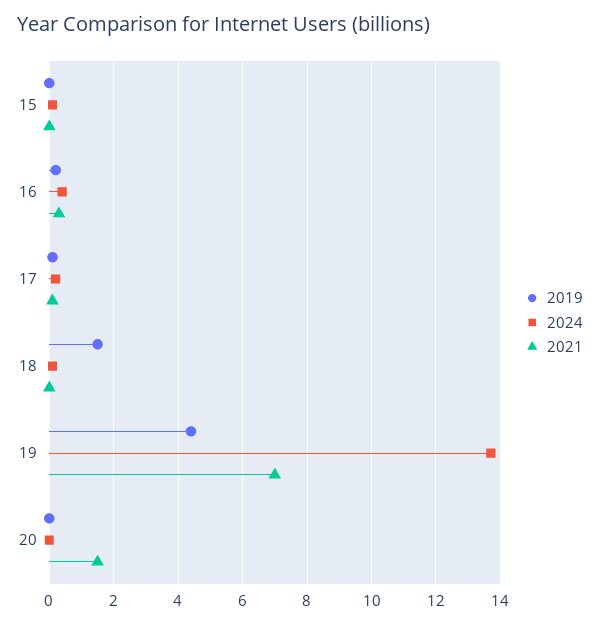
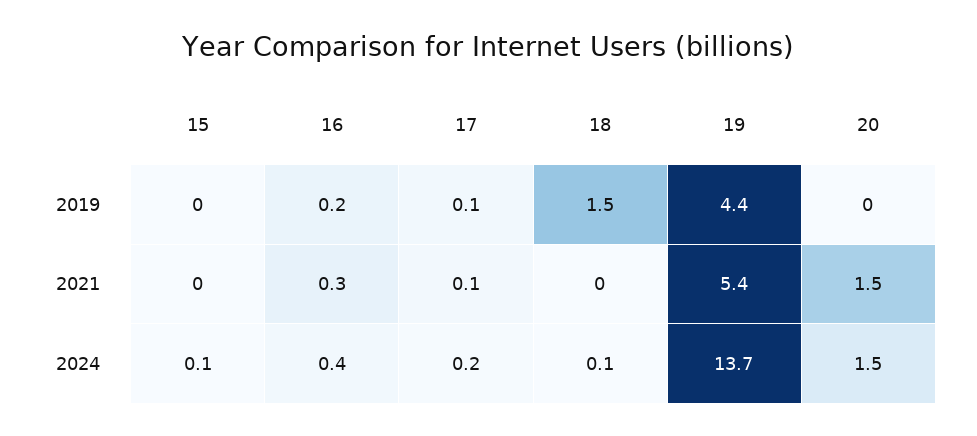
2021, 19: 7 -> 5.4
2024, 20: 0 -> 1.5

